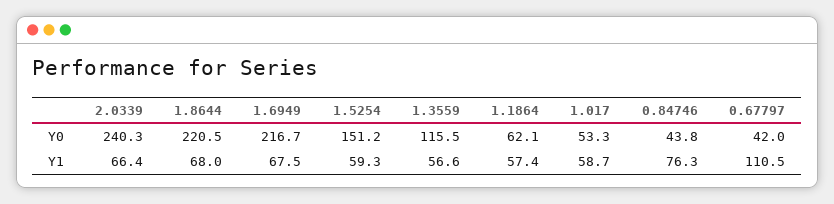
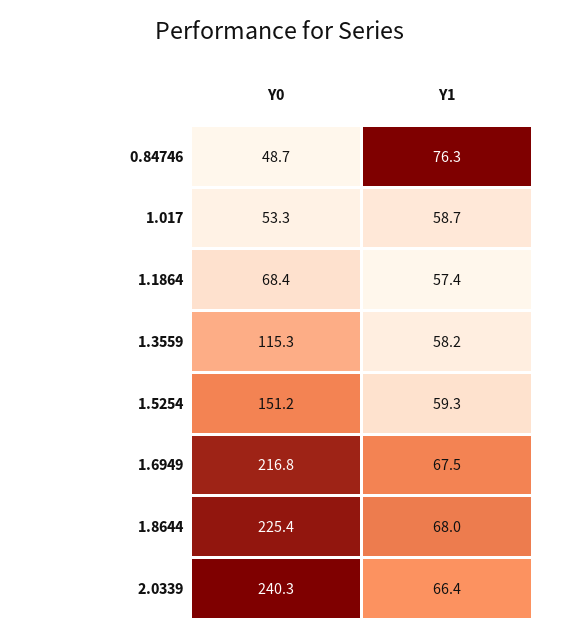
1.8644, Y0: 220.5 -> 225.4
1.6949, Y0: 216.7 -> 216.8
1.3559, Y0: 115.5 -> 115.3
1.1864, Y0: 62.1 -> 68.4
0.84746, Y0: 43.8 -> 48.7
0.67797, Y0: 42 -> none
1.3559, Y1: 56.6 -> 58.2
0.67797, Y1: 110.5 -> none

